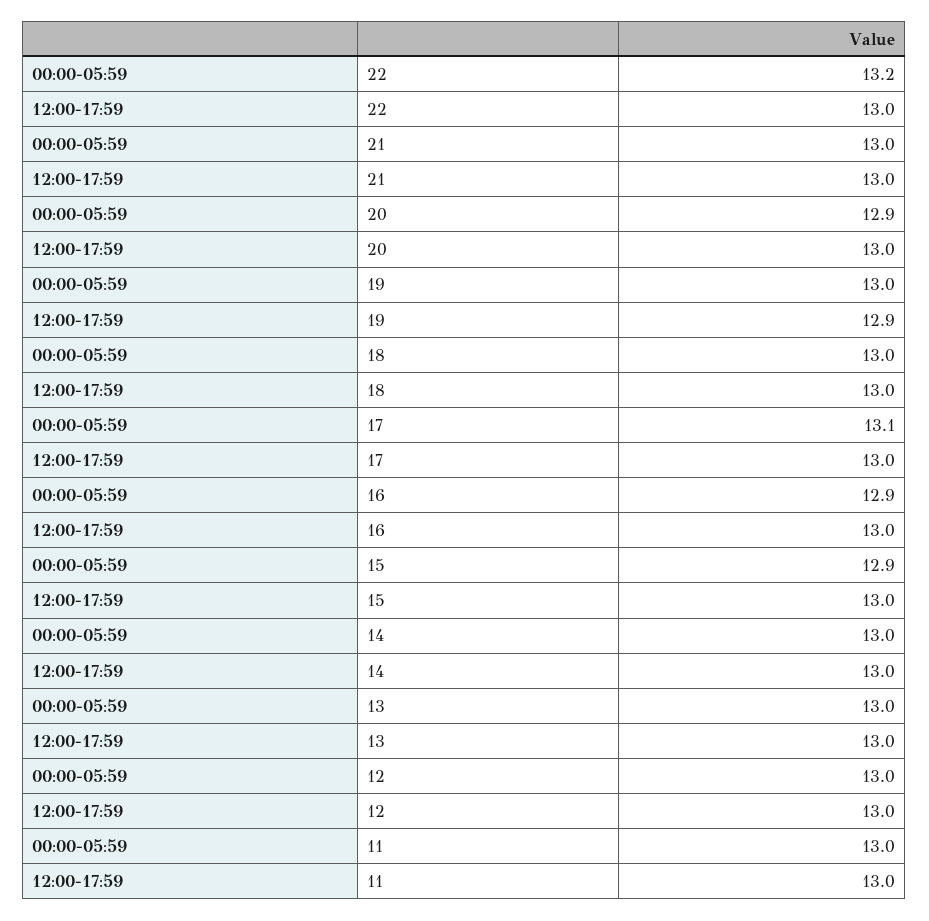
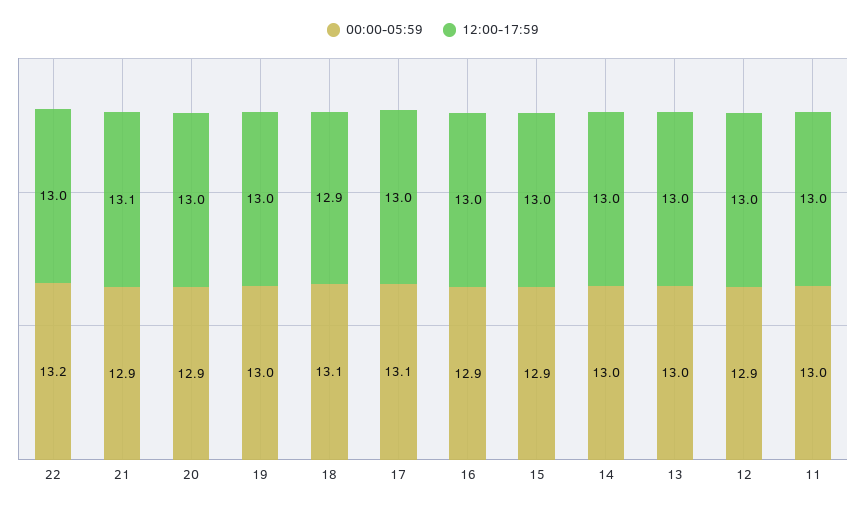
00:00-05:59, 21: 13 -> 12.9
12:00-17:59, 21: 13 -> 13.1
12:00-17:59, 19: 12.9 -> 13
00:00-05:59, 18: 13 -> 13.1
12:00-17:59, 18: 13 -> 12.9
00:00-05:59, 12: 13 -> 12.9

